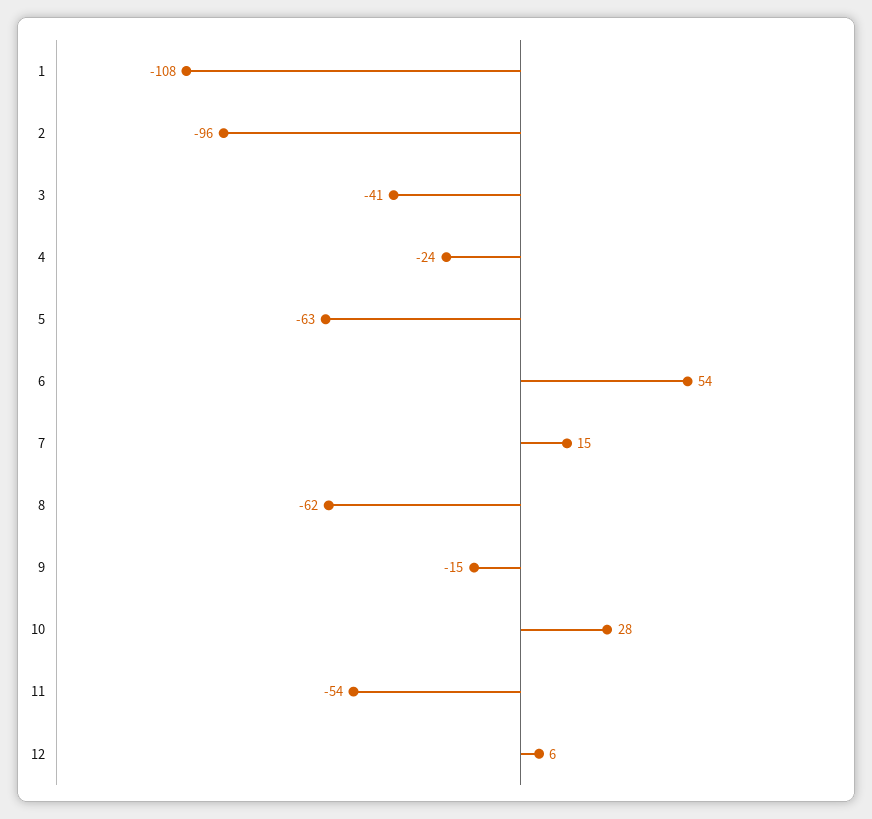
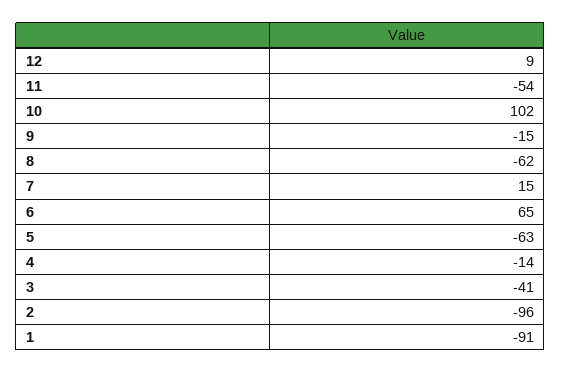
1: -108 -> -91
4: -24 -> -14
6: 54 -> 65
10: 28 -> 102
12: 6 -> 9

